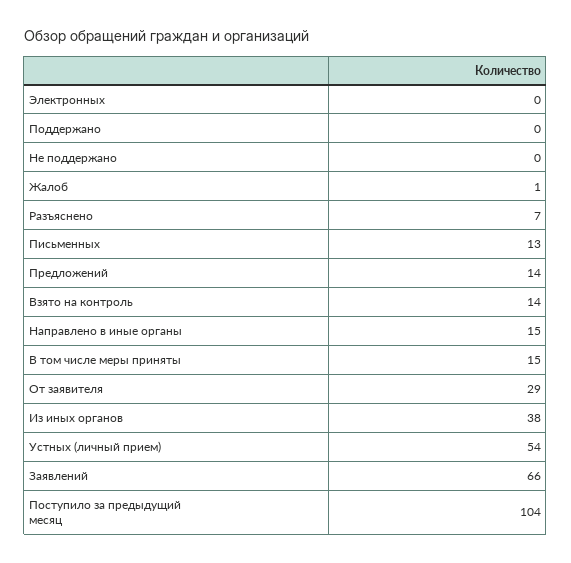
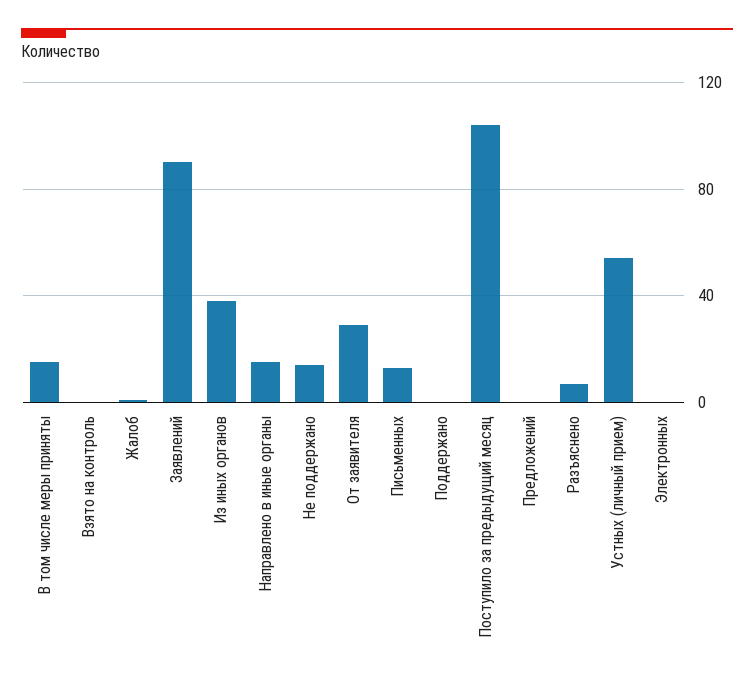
Не поддержано: 0 -> 15
Предложений: 14 -> 0
Взято на контроль: 14 -> 0
Заявлений: 66 -> 90

